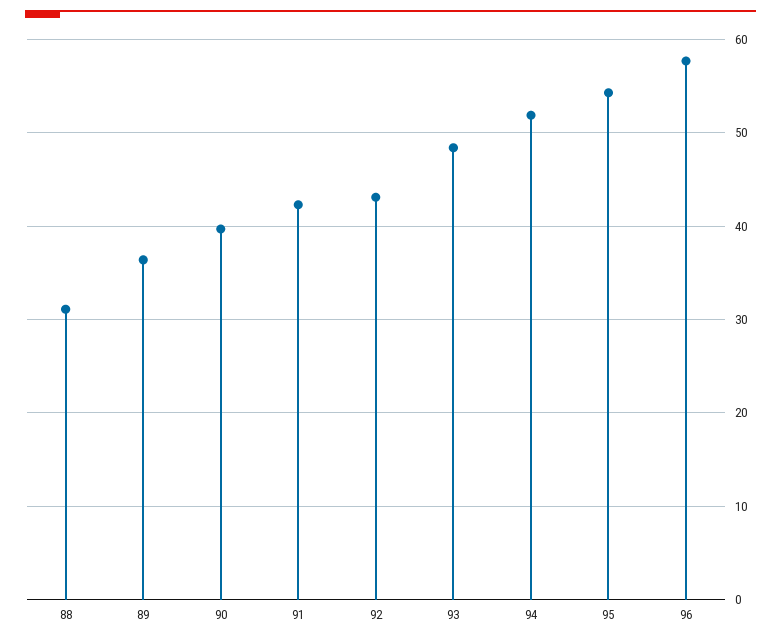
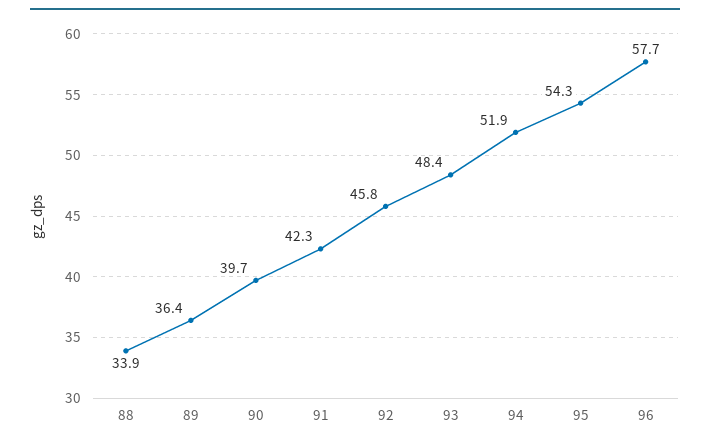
88: 31 -> 33.9
92: 43 -> 45.8

